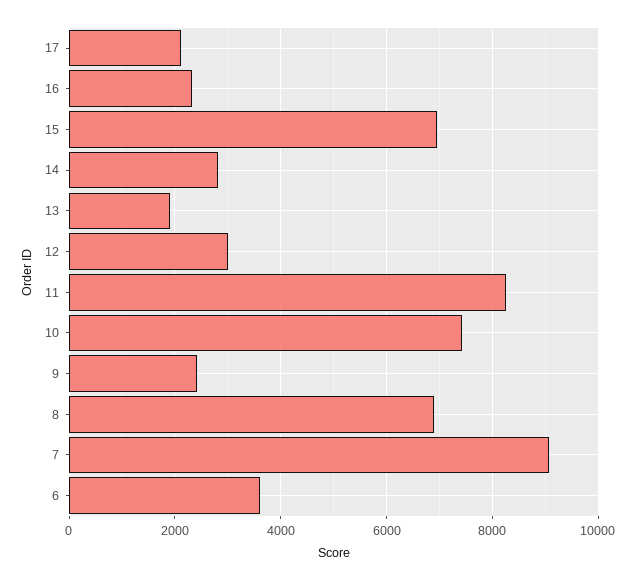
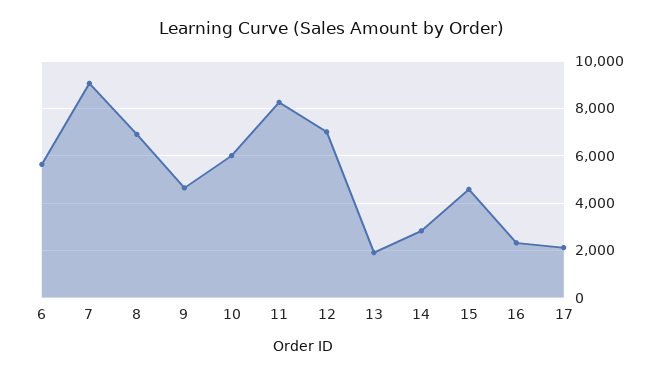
15: 7000 -> 4500
12: 3000 -> 7000
10: 7400 -> 6000
9: 2400 -> 4500
6: 3600 -> 5500

